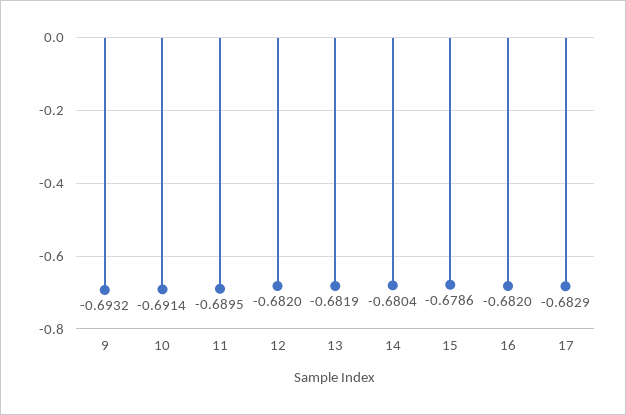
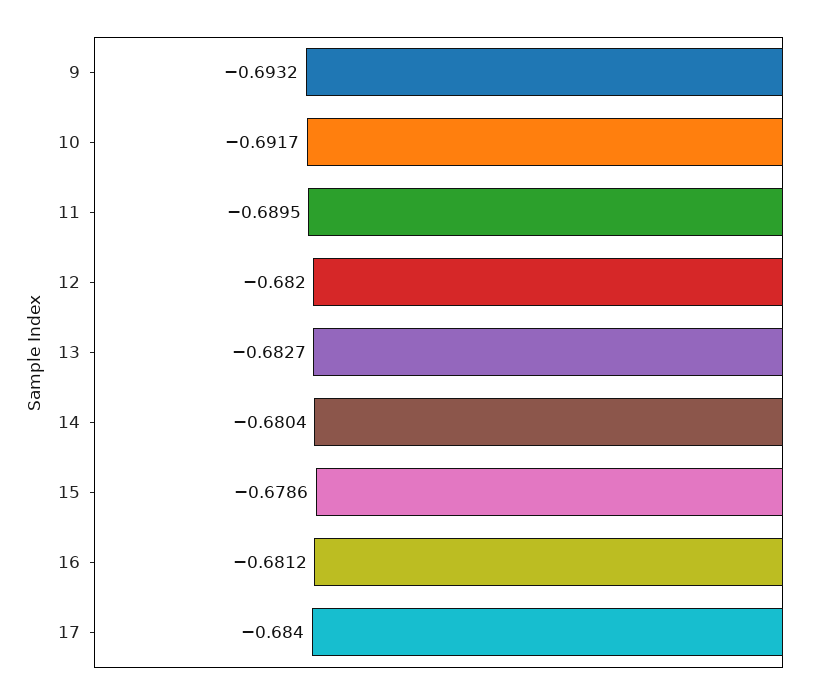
10: -0.6914 -> -0.6917
13: -0.6819 -> -0.6827
16: -0.682 -> -0.6812
17: -0.6829 -> -0.684

